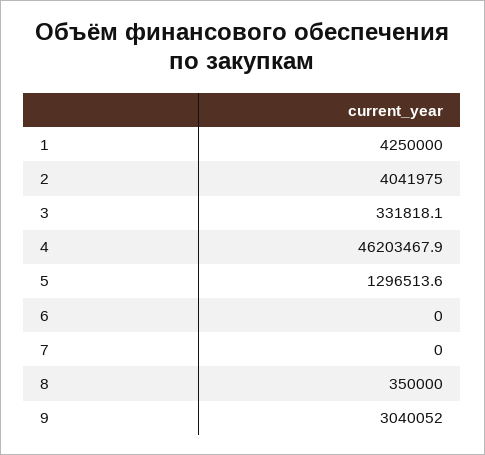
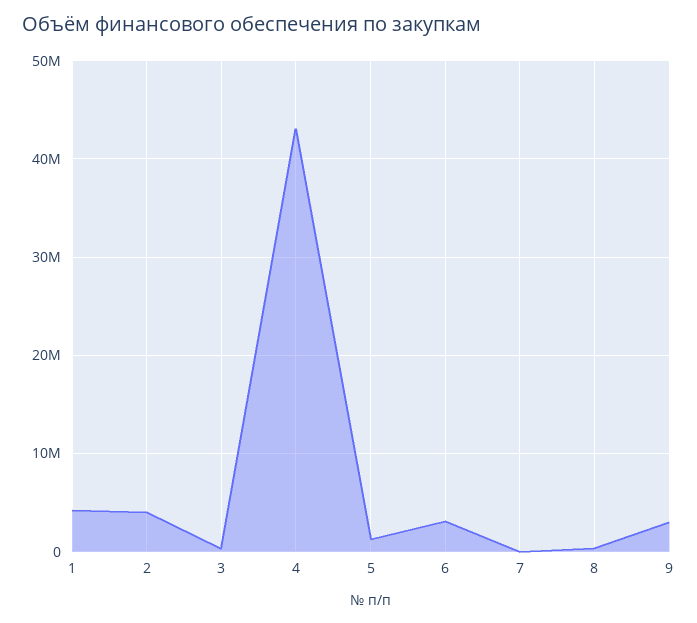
4: 46203467.9 -> 43000000
6: 0 -> 3000000

